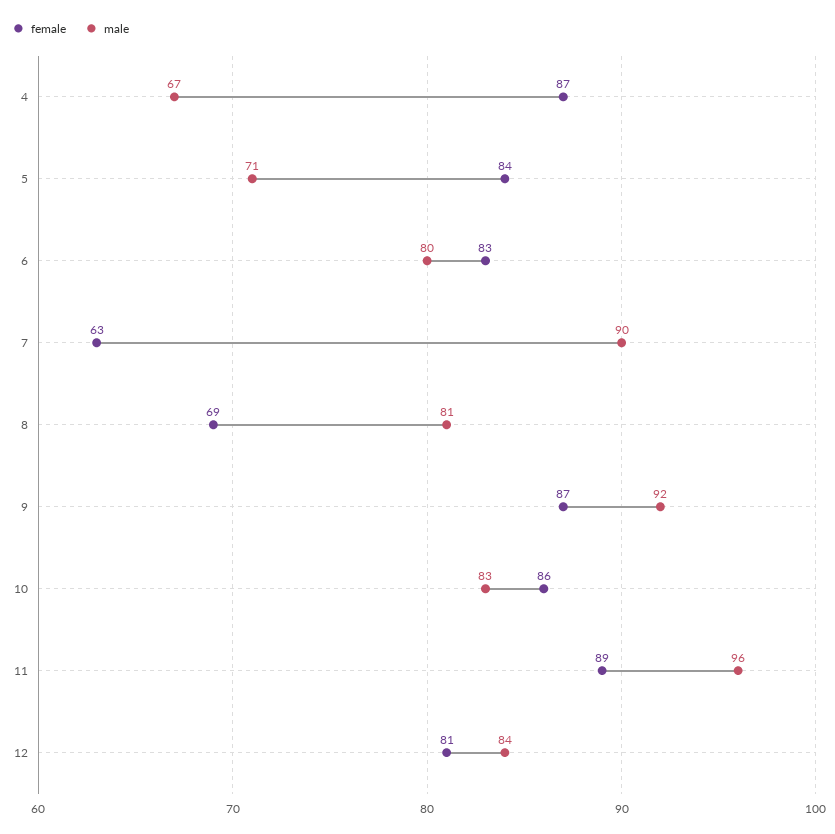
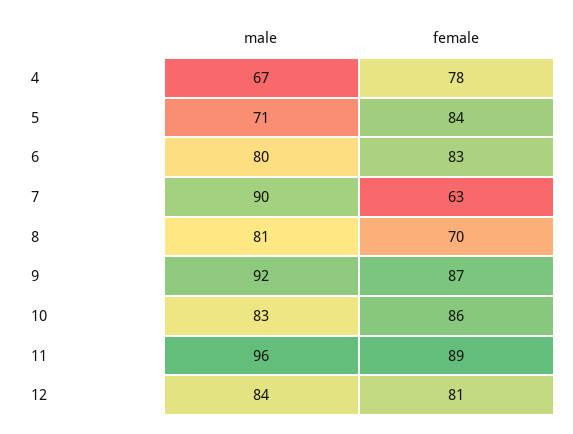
female, 4: 87 -> 78
female, 8: 69 -> 70

